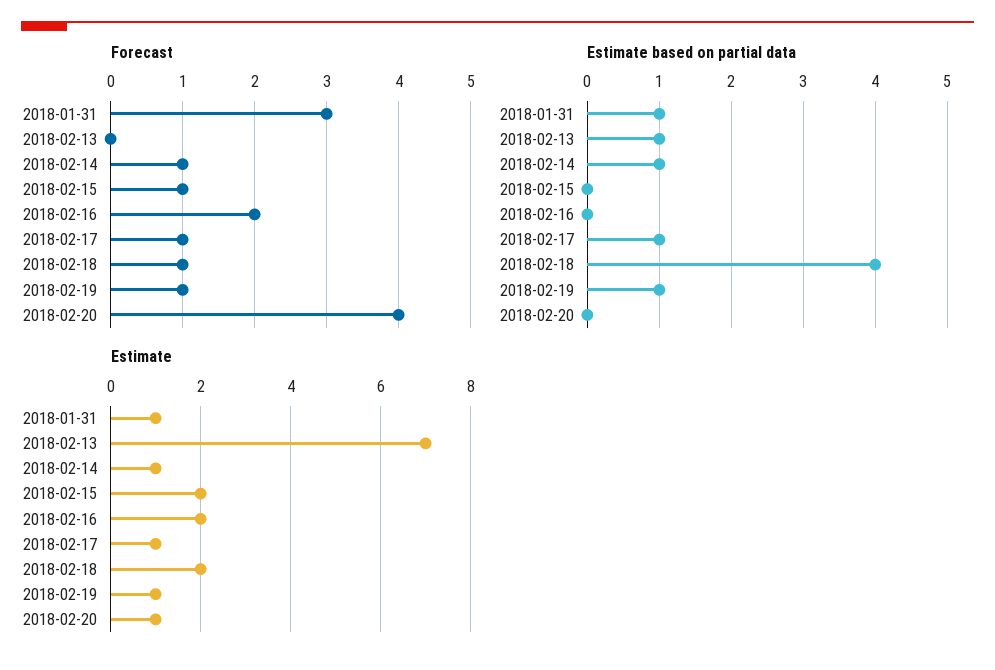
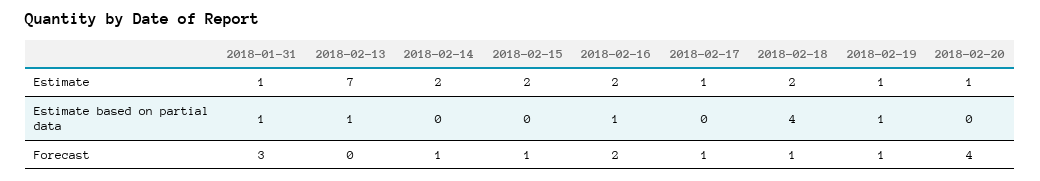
Estimate based on partial data, 2018-02-14: 1 -> 0
Estimate based on partial data, 2018-02-16: 0 -> 1
Estimate based on partial data, 2018-02-17: 1 -> 0
Estimate, 2018-02-14: 1 -> 2

